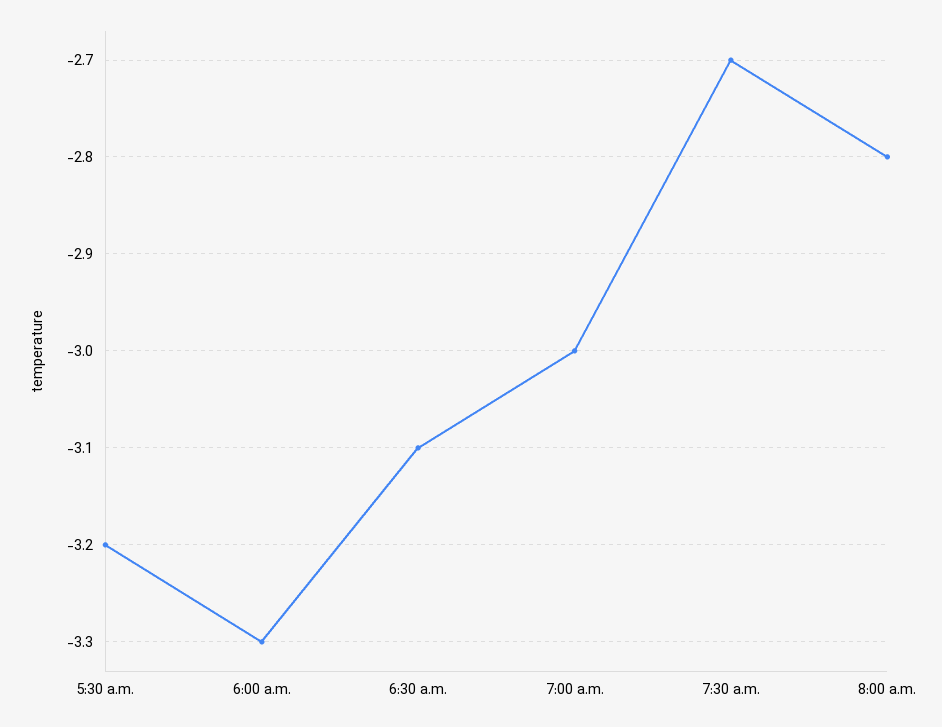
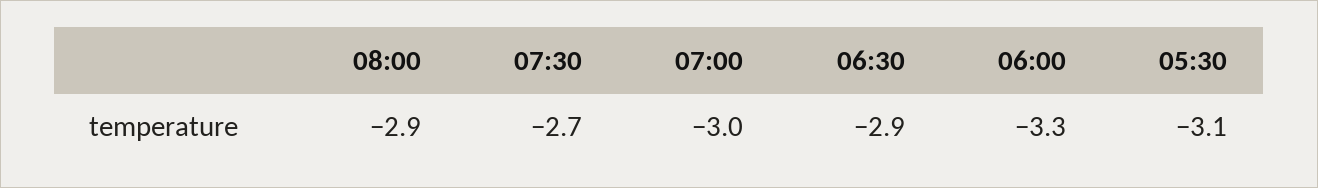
5:30 a.m.: -3.2 -> -3.1
6:30 a.m.: -3.1 -> -2.9
8:00 a.m.: -2.8 -> -2.9

